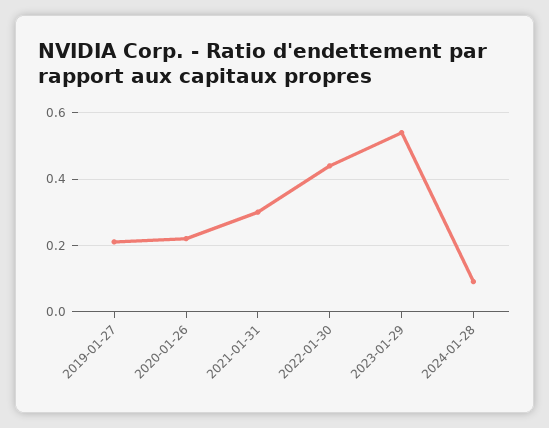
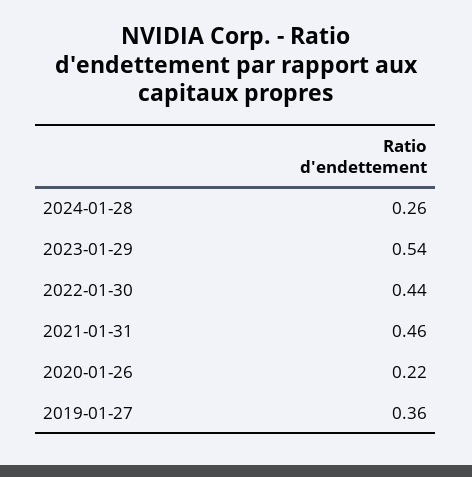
2019-01-27: 0.2 -> 0.36
2021-01-31: 0.3 -> 0.46
2024-01-28: 0.1 -> 0.26

